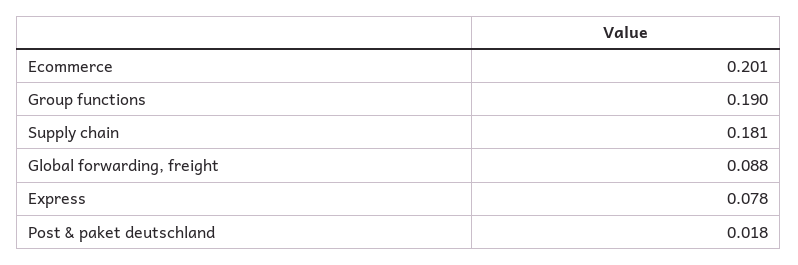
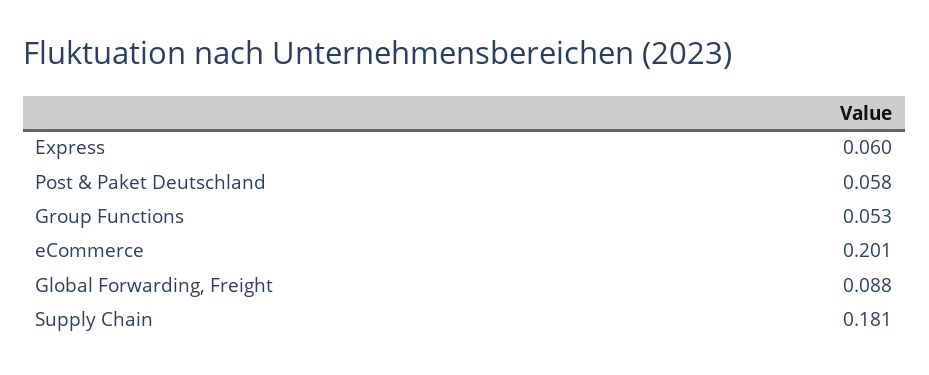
Group functions: 0.19 -> 0.053
Express: 0.078 -> 0.06
Post & paket deutschland: 0.018 -> 0.058

